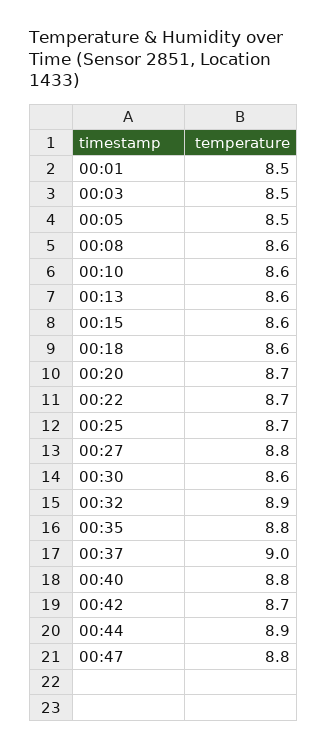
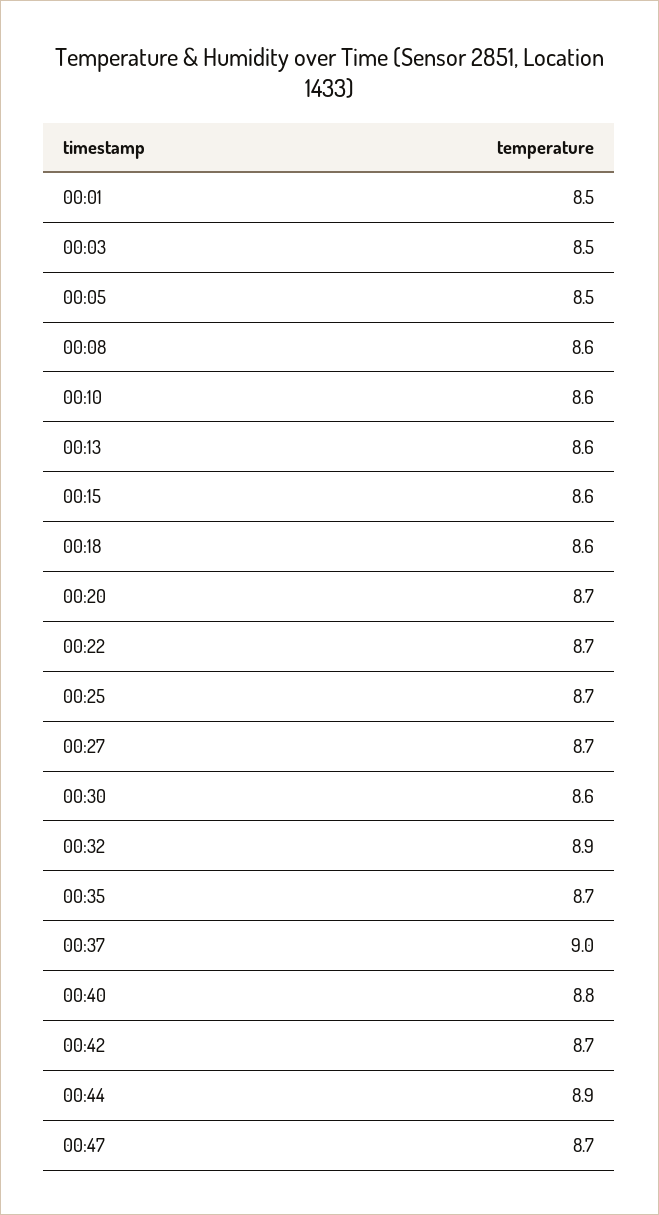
00:27: 8.8 -> 8.7
00:35: 8.8 -> 8.7
00:47: 8.8 -> 8.7

